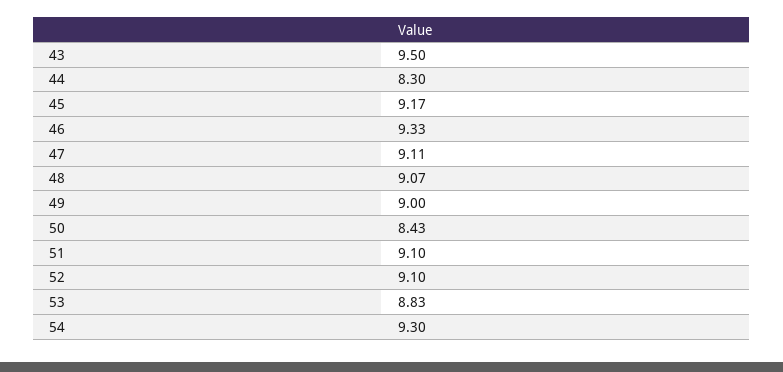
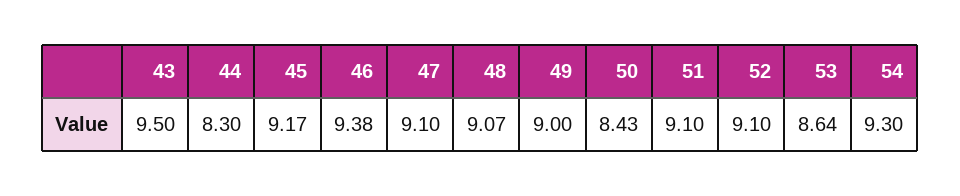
46: 9.33 -> 9.38
47: 9.11 -> 9.1
53: 8.83 -> 8.64

